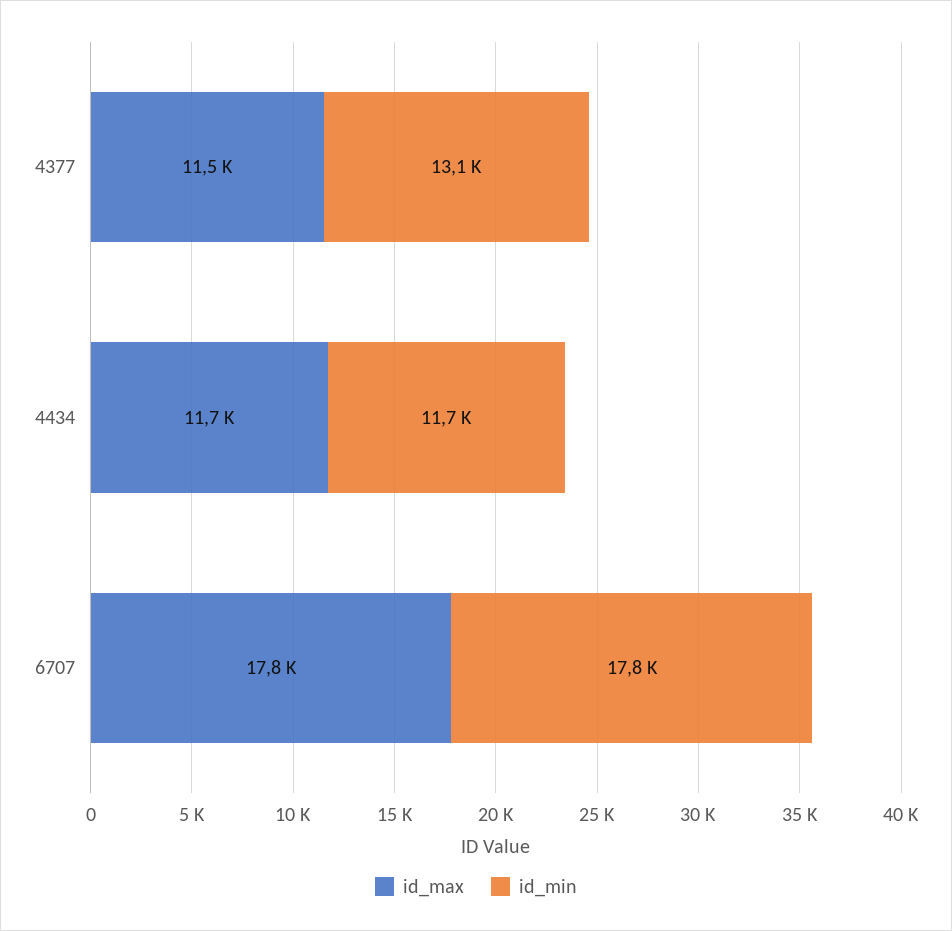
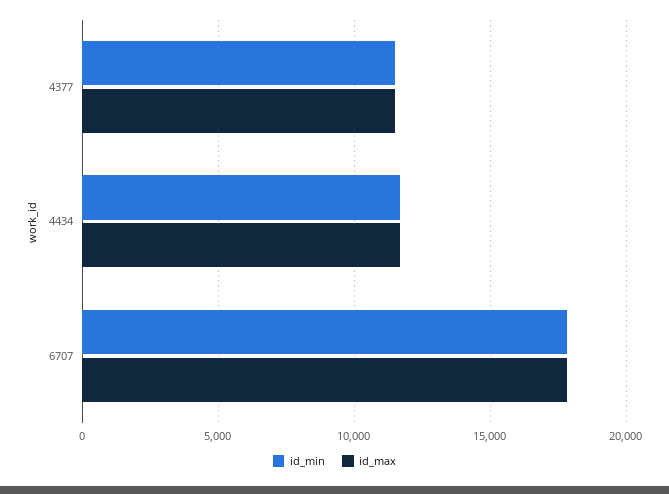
id_min, 4377: 13100 -> 11500

